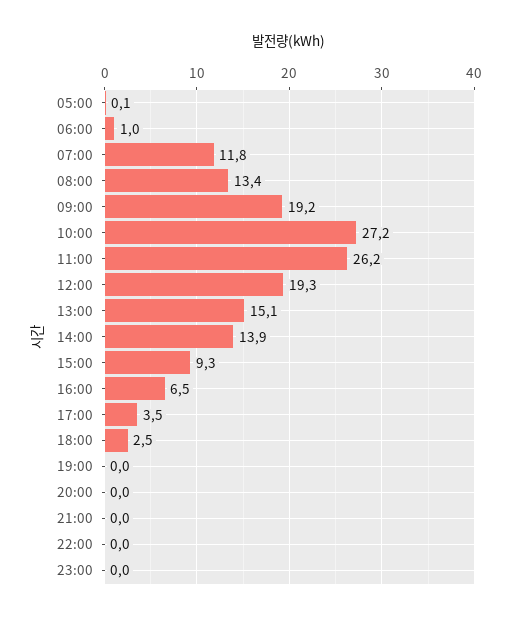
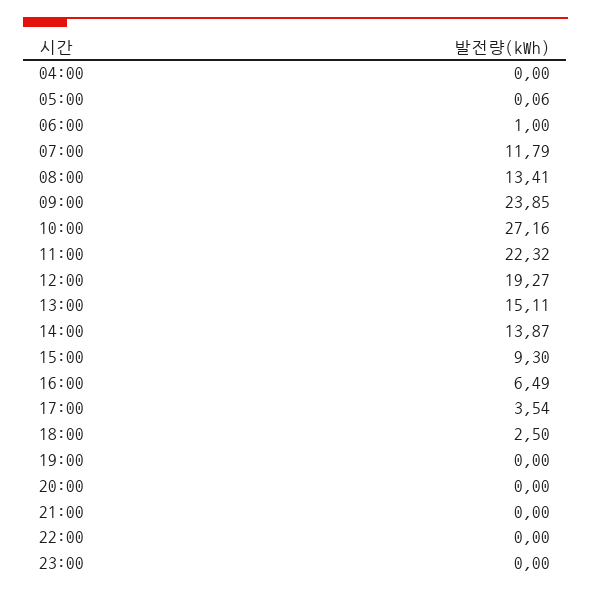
09:00: 19.2 -> 23.85
11:00: 26.2 -> 22.32
04:00: none -> 0

